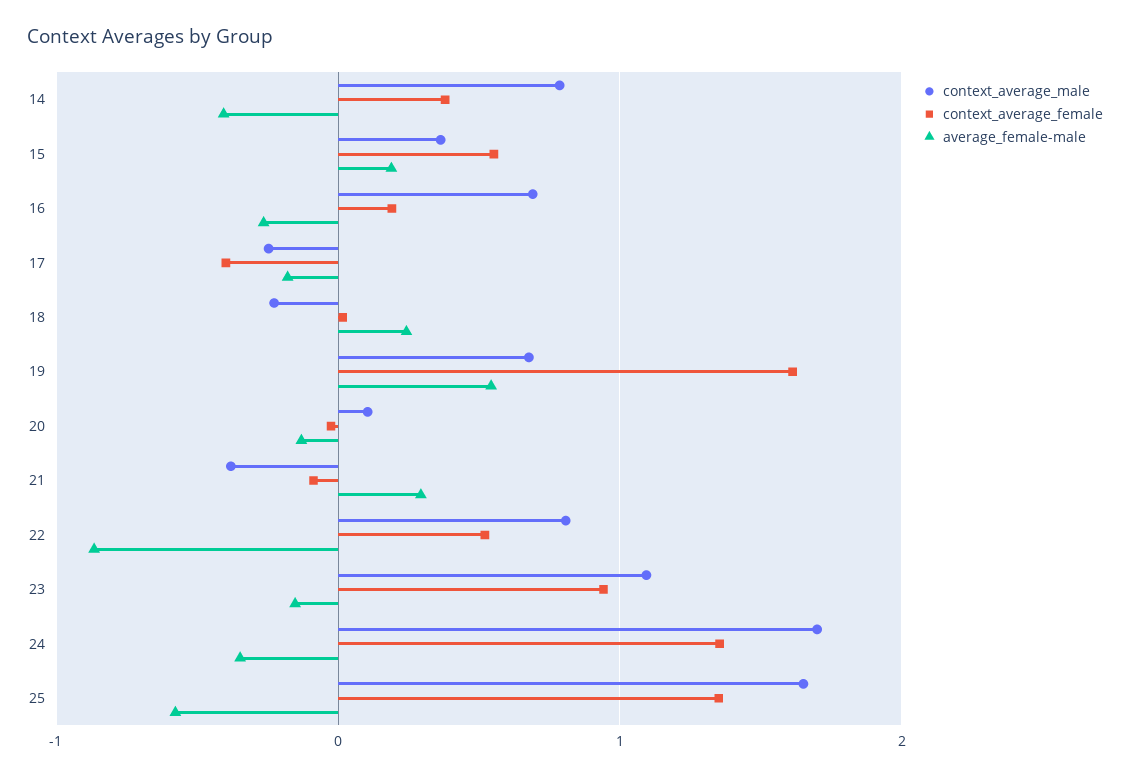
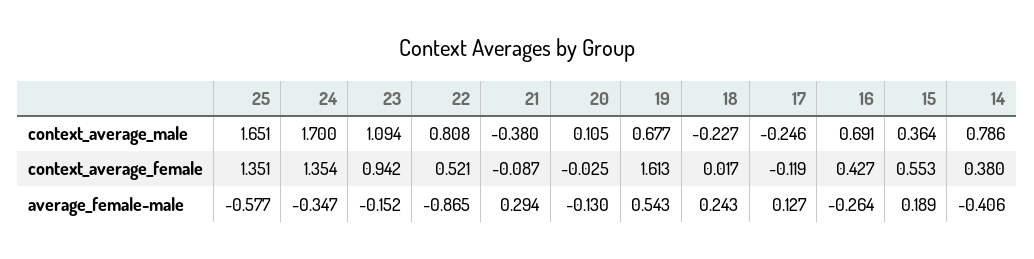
context_average_female, 16: 0.2 -> 0.427
context_average_female, 17: -0.4 -> -0.119
average_female-male, 17: -0.2 -> 0.127

